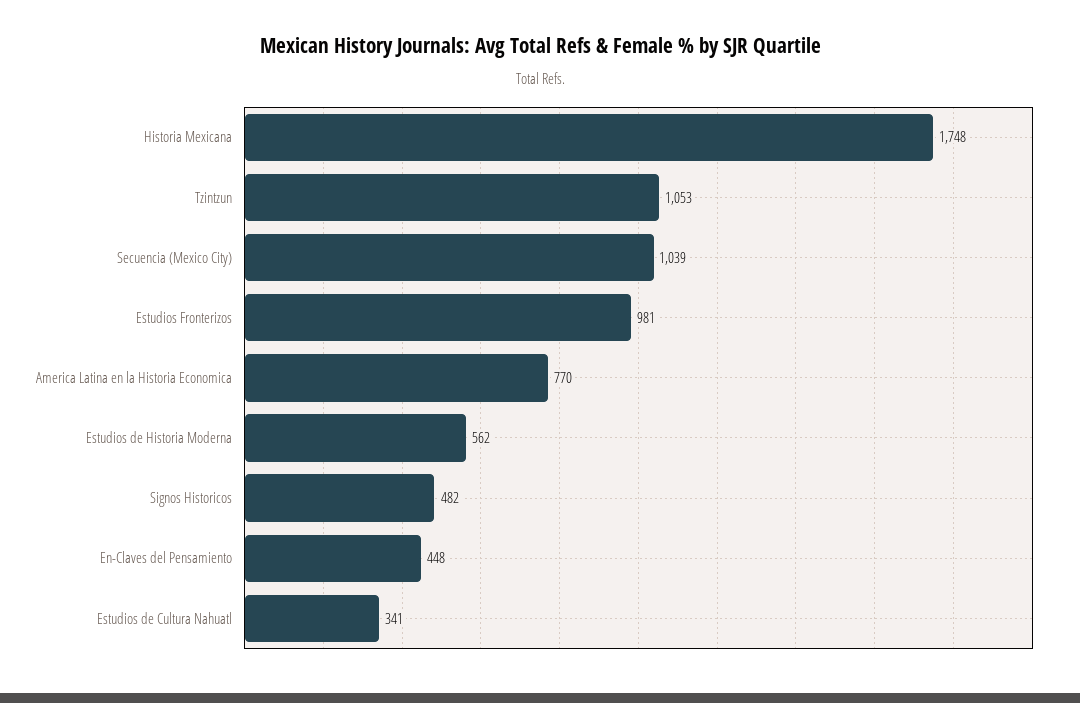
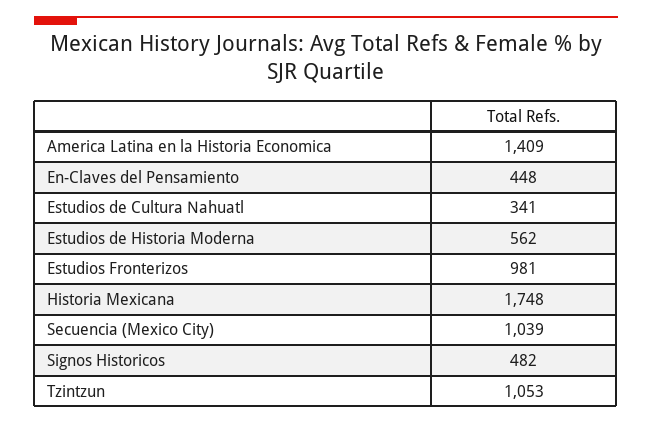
America Latina en la Historia Economica: 770 -> 1409

